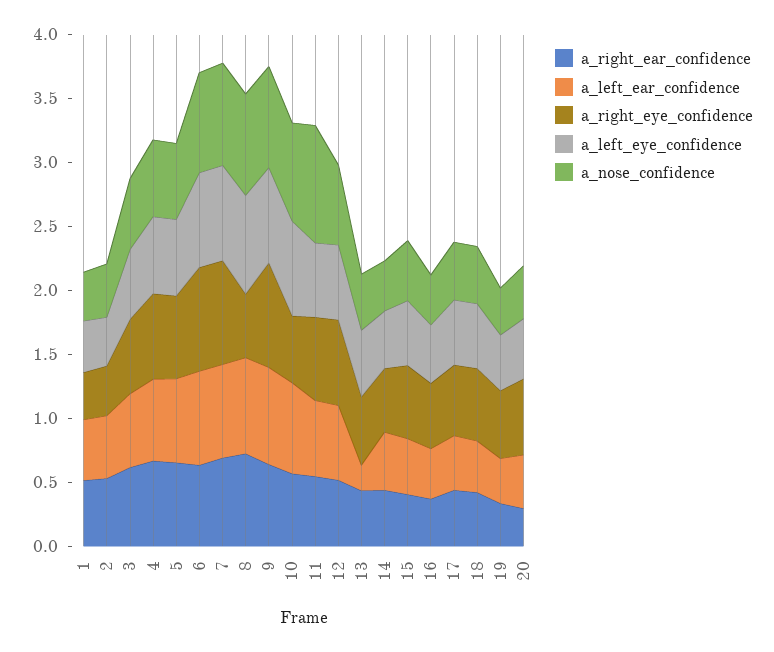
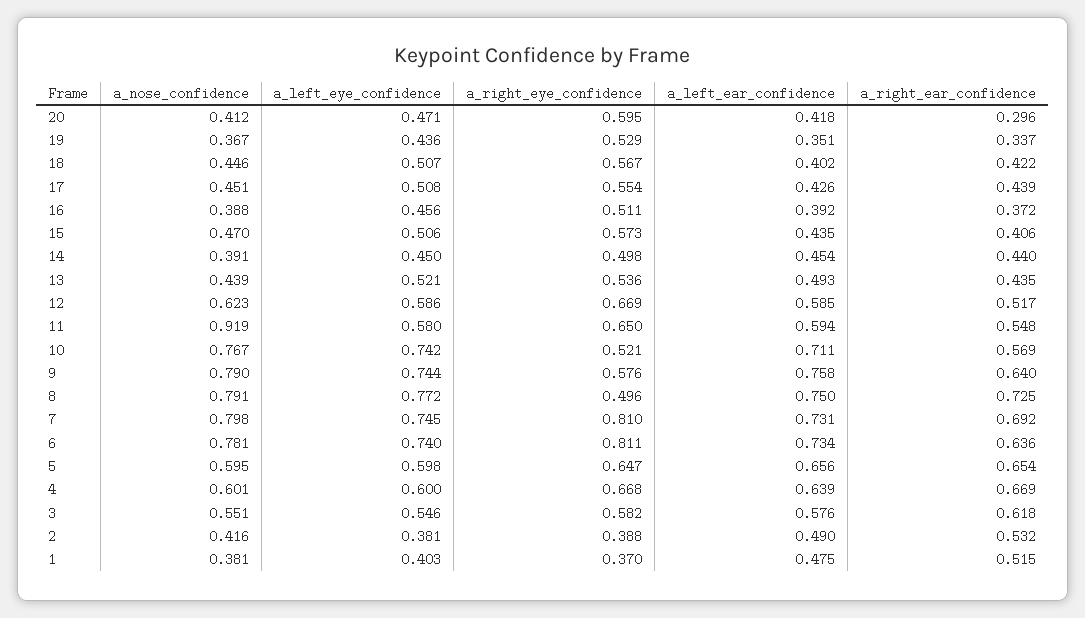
a_right_eye_confidence, 9: 0.8 -> 0.576
a_left_ear_confidence, 13: 0.2 -> 0.493

